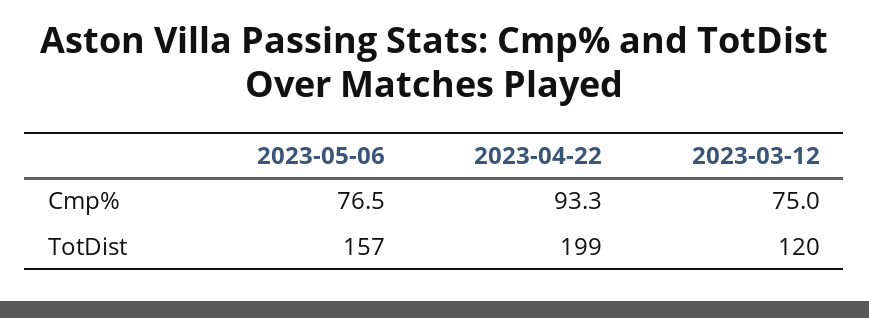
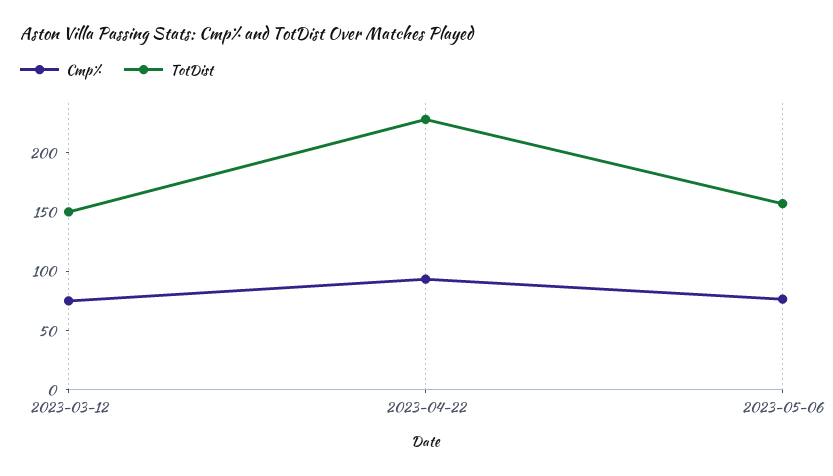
TotDist, 2023-04-22: 199 -> 230
TotDist, 2023-03-12: 120 -> 150

